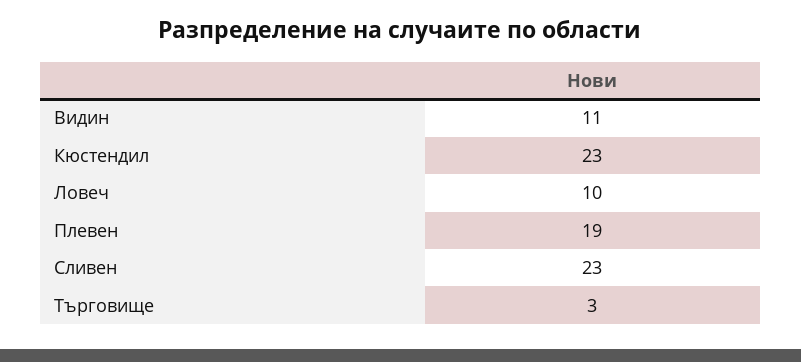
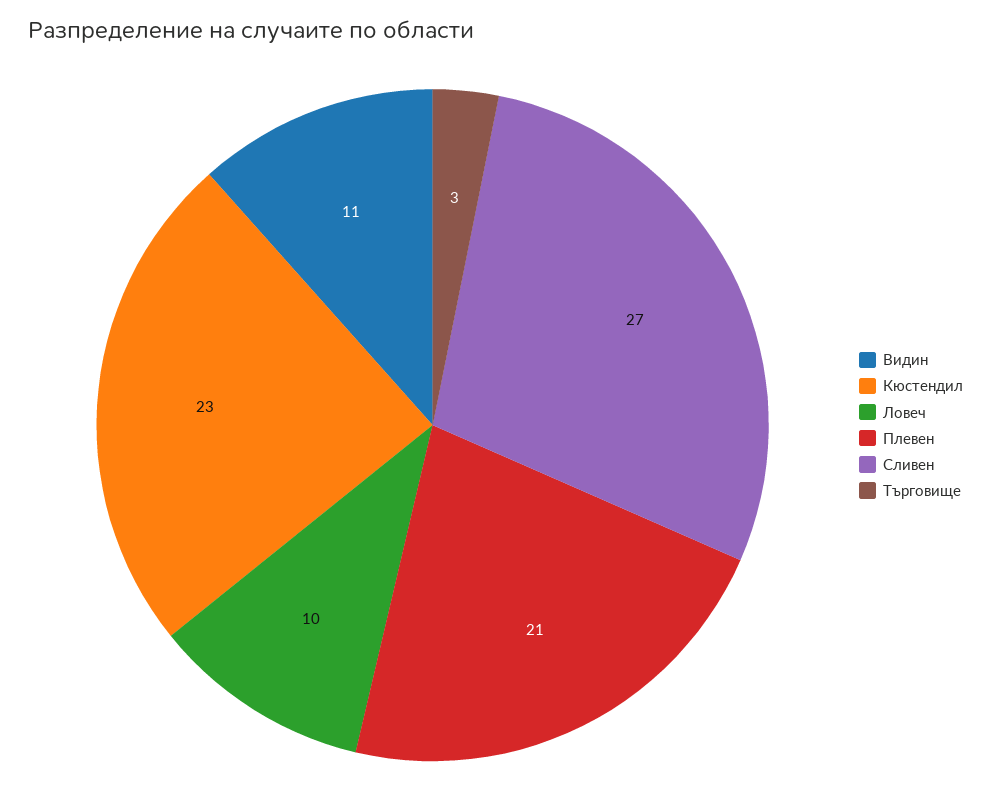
Плевен: 19 -> 21
Сливен: 23 -> 27

